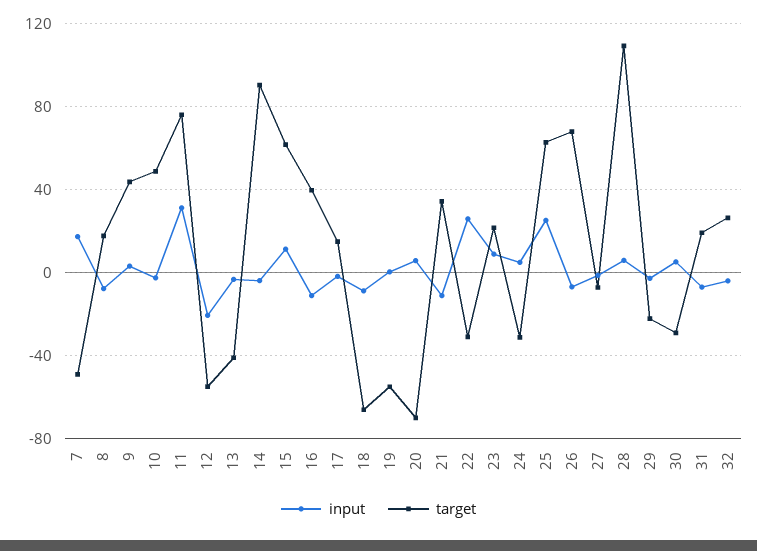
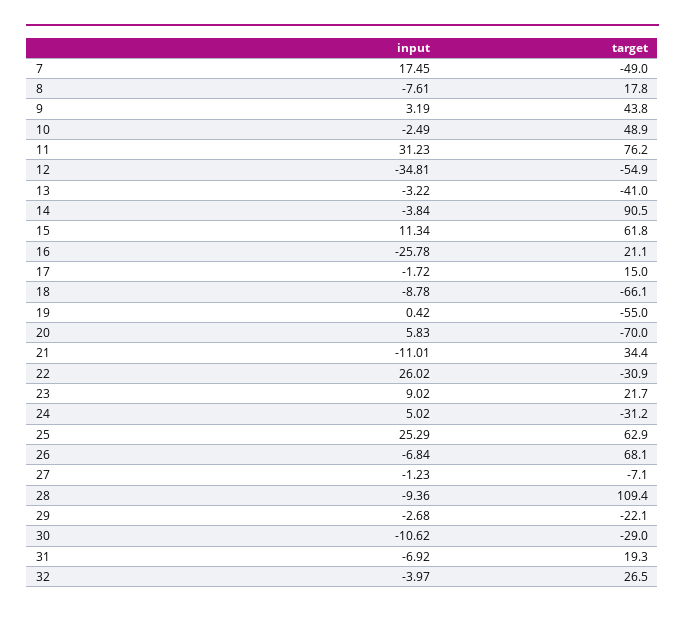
input, 12: -20 -> -34.81
input, 16: -10 -> -25.78
target, 16: 40 -> 21.1
input, 28: 5 -> -9.36
input, 30: 5 -> -10.62

